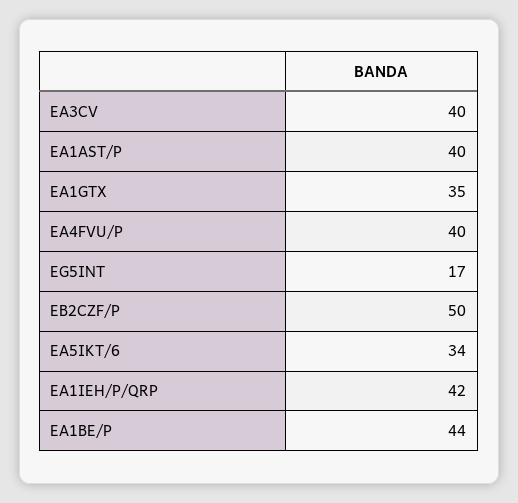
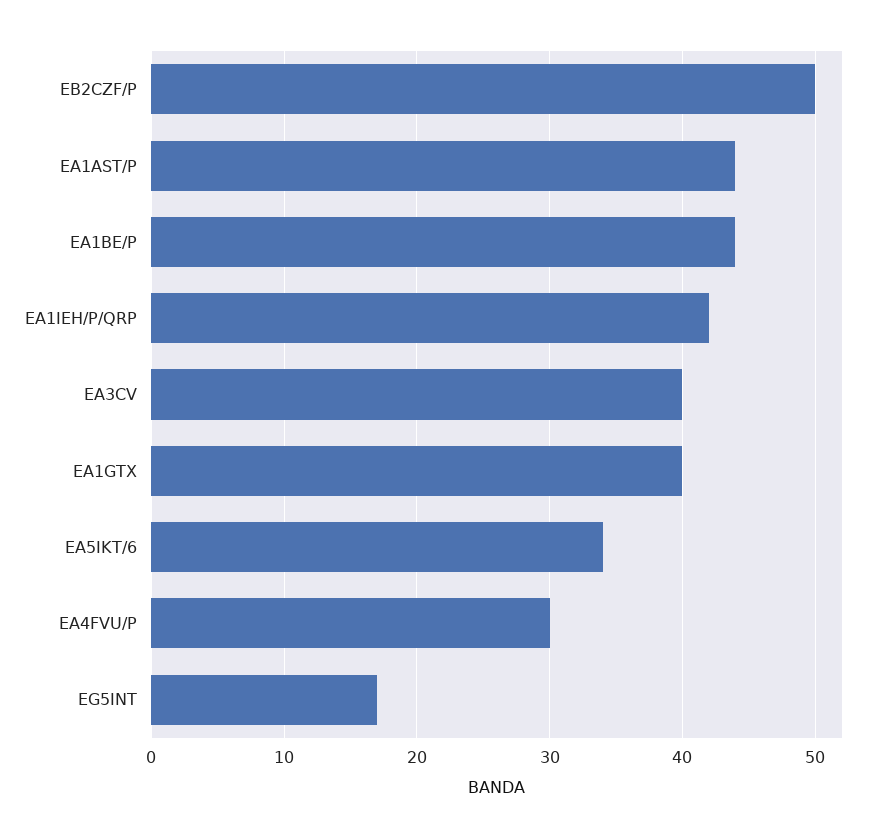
EA1AST/P: 40 -> 44
EA1GTX: 35 -> 40
EA4FVU/P: 40 -> 30

